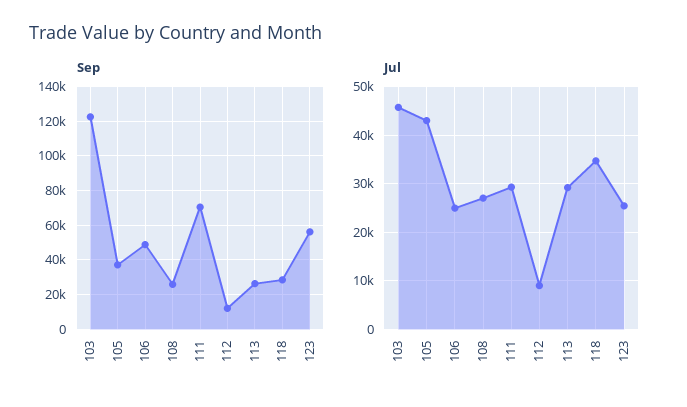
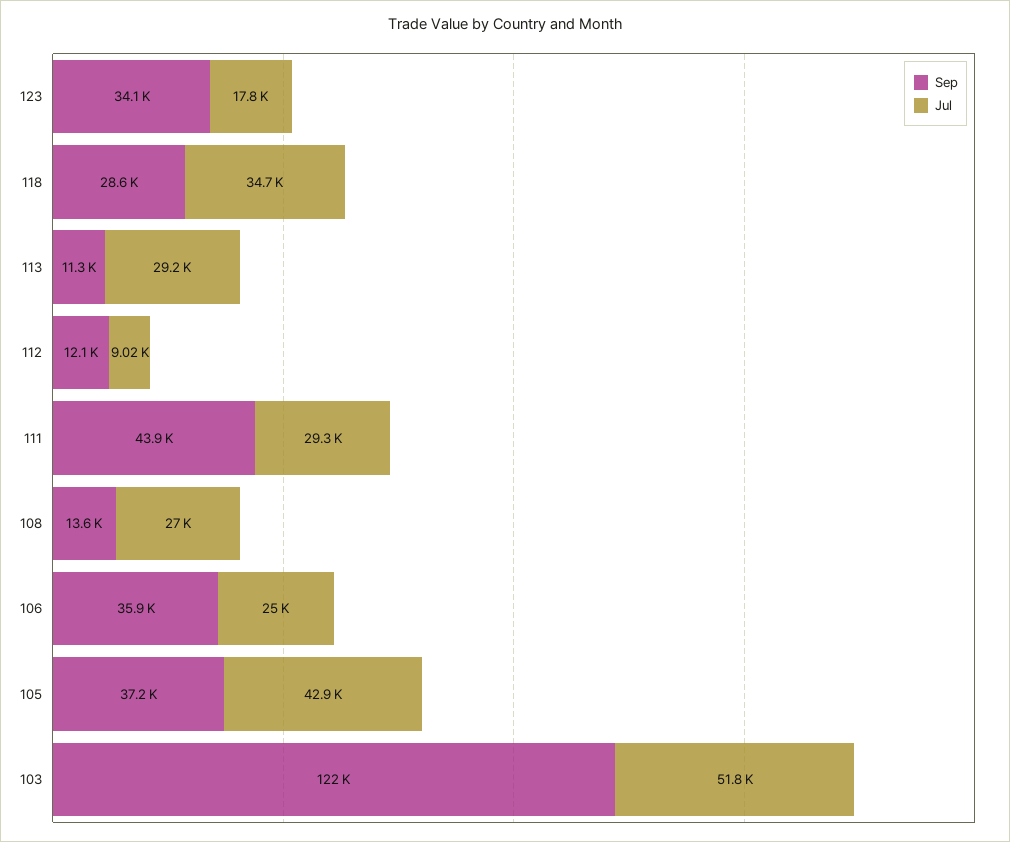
Sep, 106: 50000 -> 35900
Sep, 108: 25000 -> 13600
Sep, 111: 70000 -> 43900
Sep, 113: 25000 -> 11300
Sep, 123: 55000 -> 34100
Jul, 103: 46000 -> 51800
Jul, 123: 26000 -> 17800

